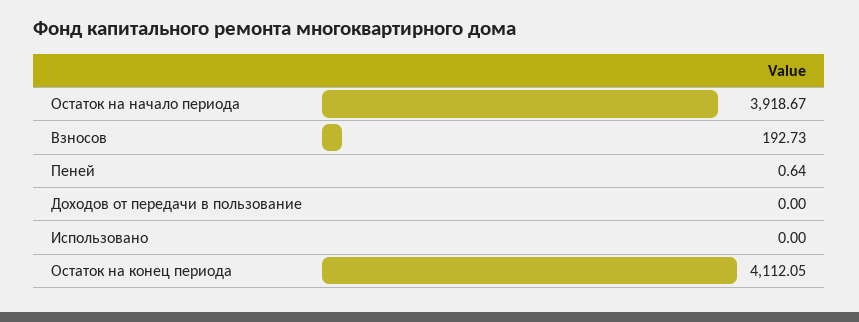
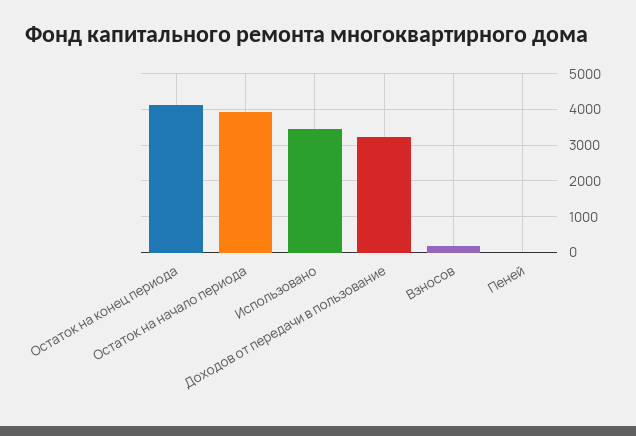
Доходов от передачи в пользование: 0 -> 3200
Использовано: 0 -> 3400

